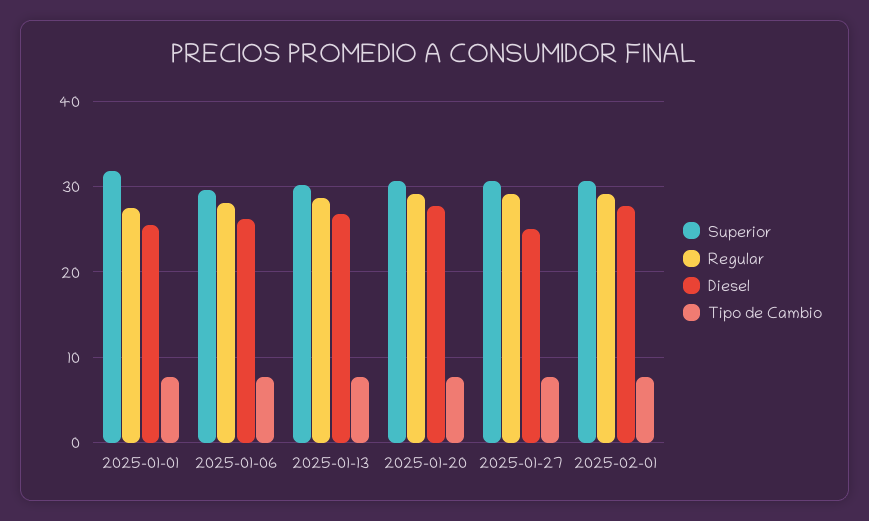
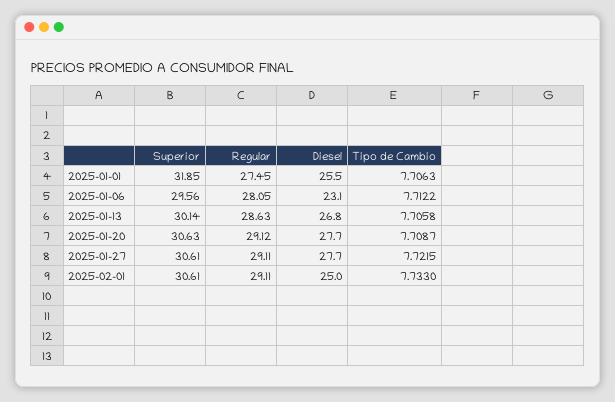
Diesel, 2025-01-06: 26 -> 23.1
Diesel, 2025-01-27: 25 -> 27.7
Diesel, 2025-02-01: 28 -> 25

